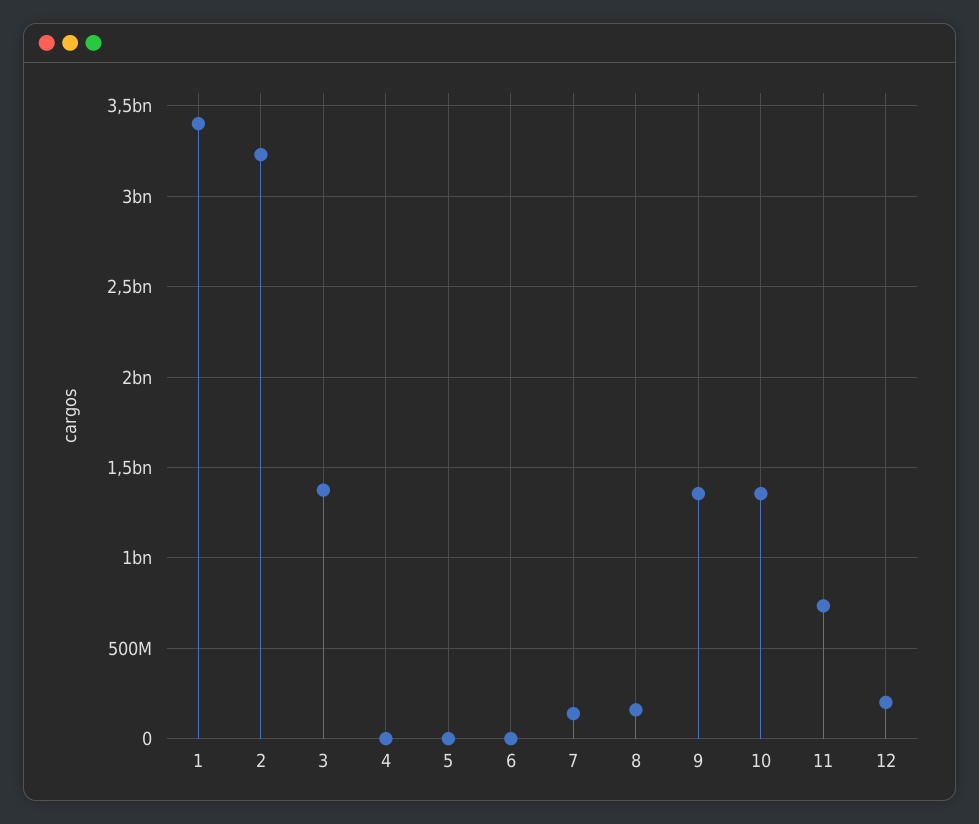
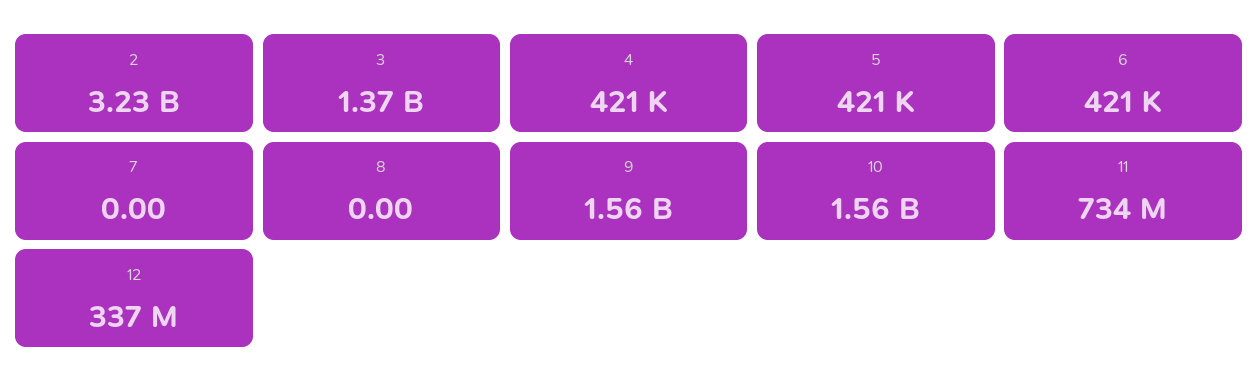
1: 3400000000 -> none
7: 150000000 -> 0
8: 150000000 -> 0
9: 1350000000 -> 1560000000
10: 1350000000 -> 1560000000
12: 200000000 -> 337000000

